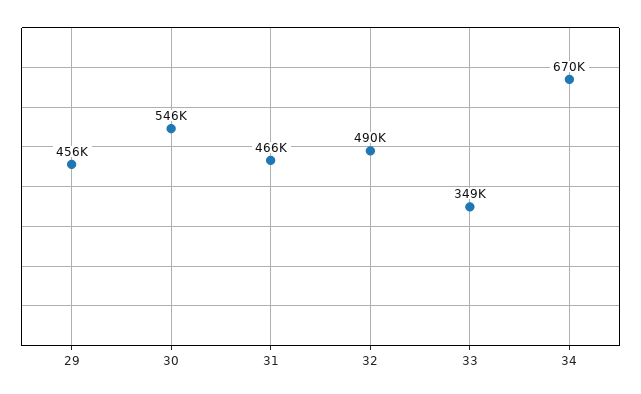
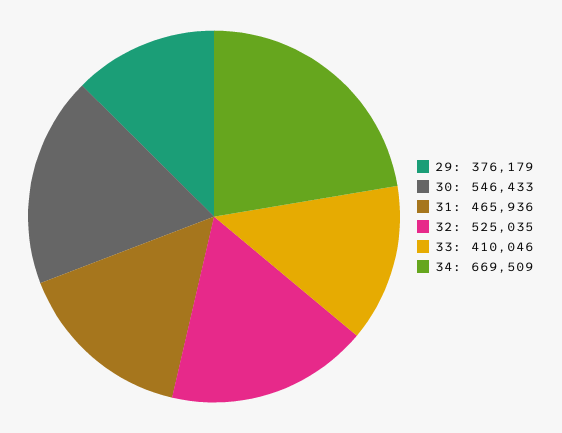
29: 456000 -> 376179
32: 490000 -> 525035
33: 349000 -> 410046

